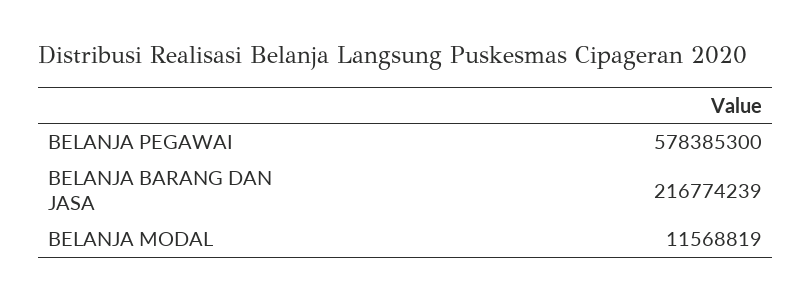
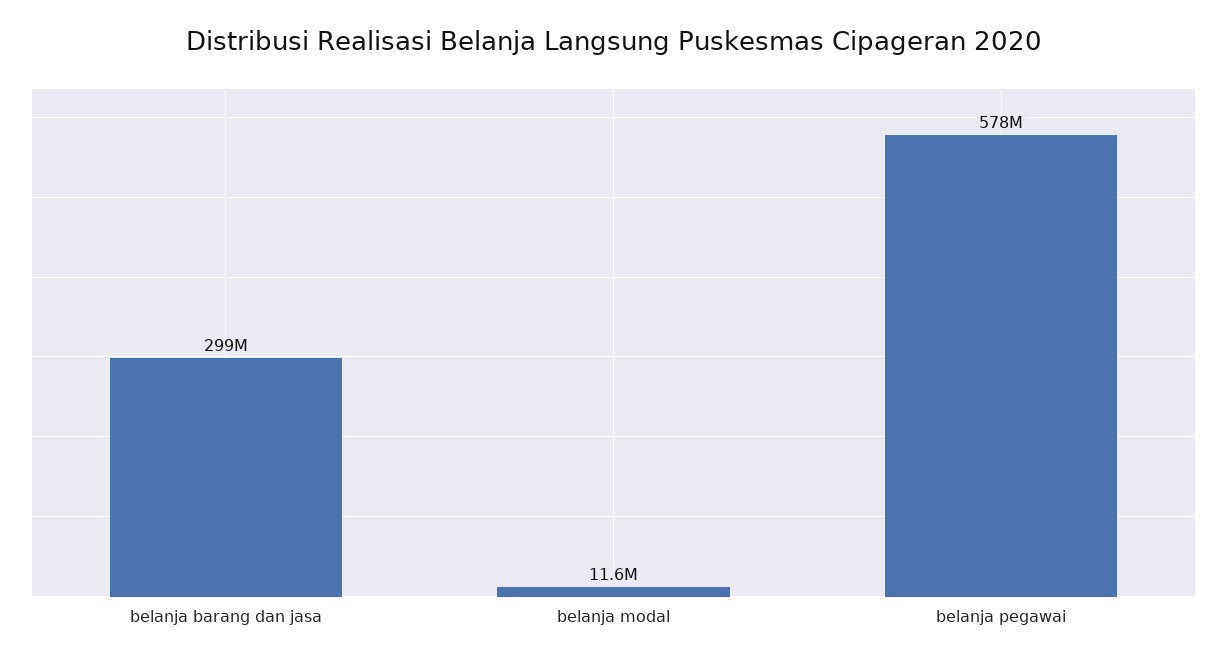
BELANJA BARANG DAN JASA: 216774239 -> 299000000

